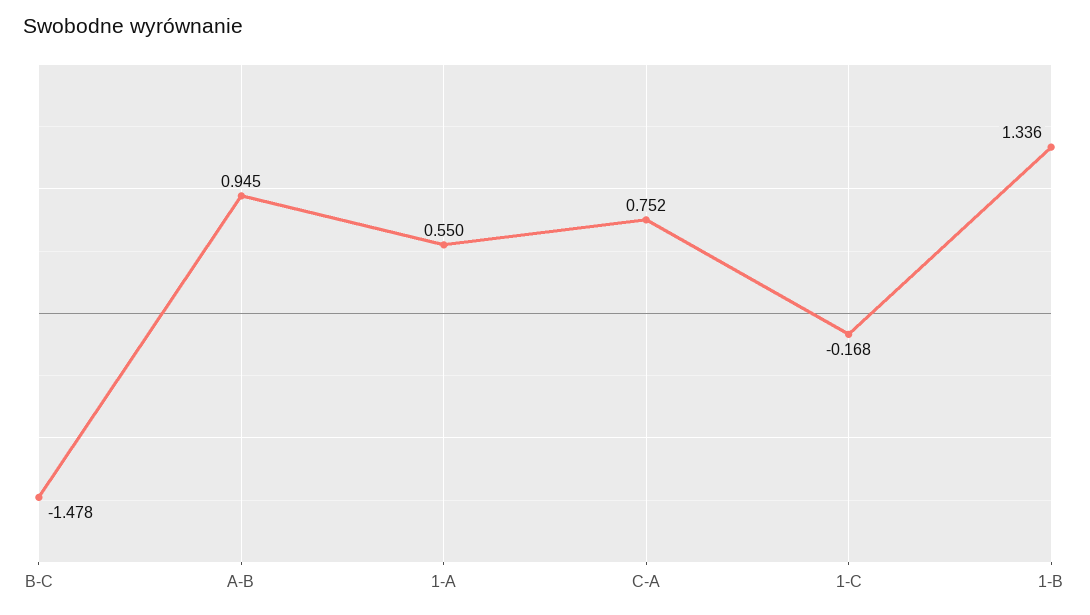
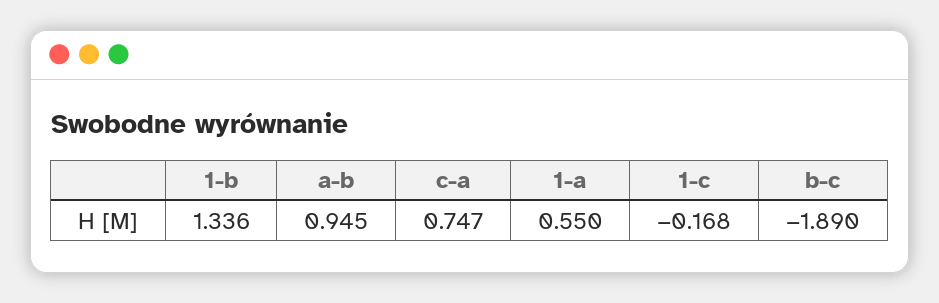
B-C: -1.478 -> -1.89
C-A: 0.752 -> 0.747

